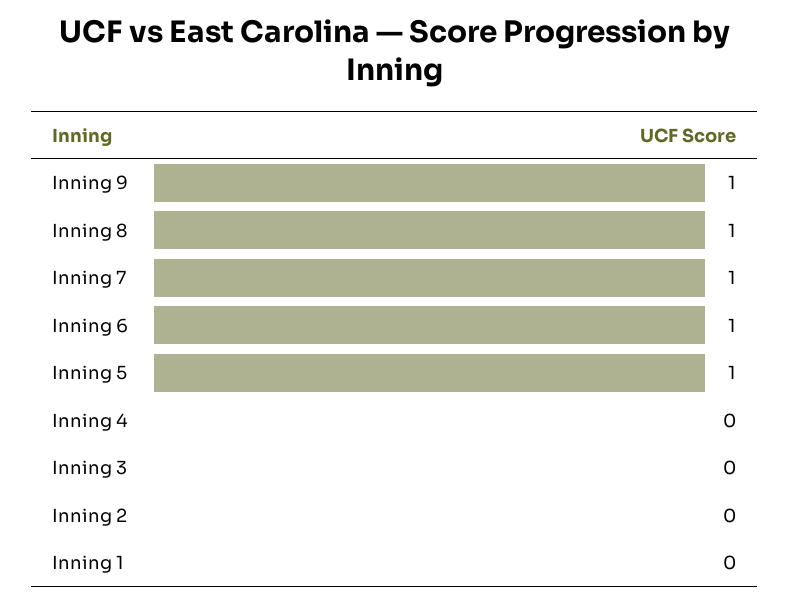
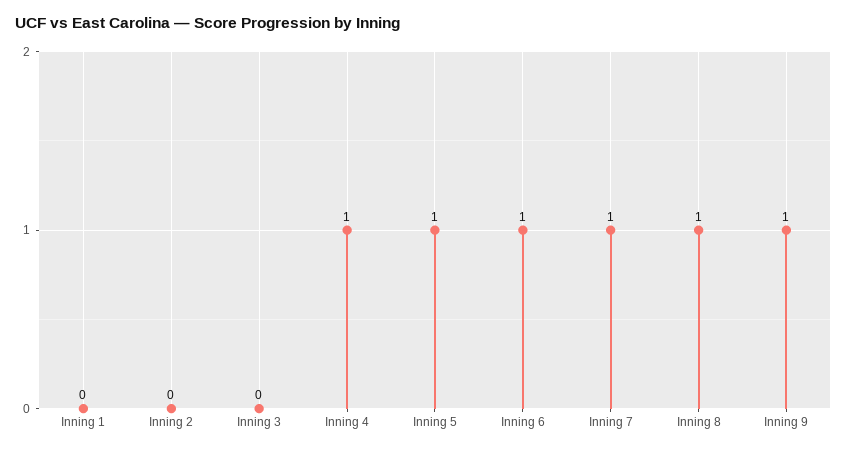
Inning 4: 0 -> 1

